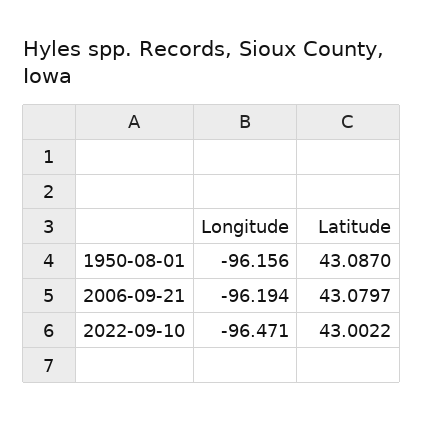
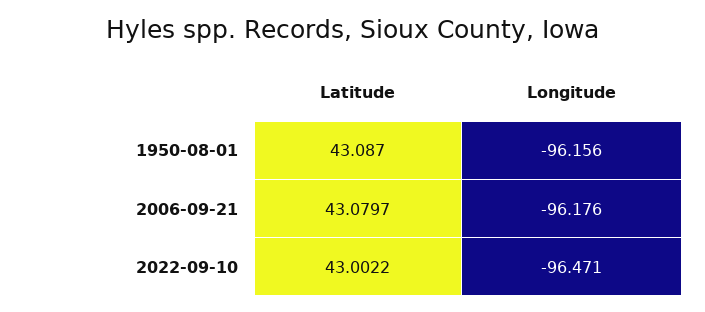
Longitude, 2006-09-21: -96.194 -> -96.176

